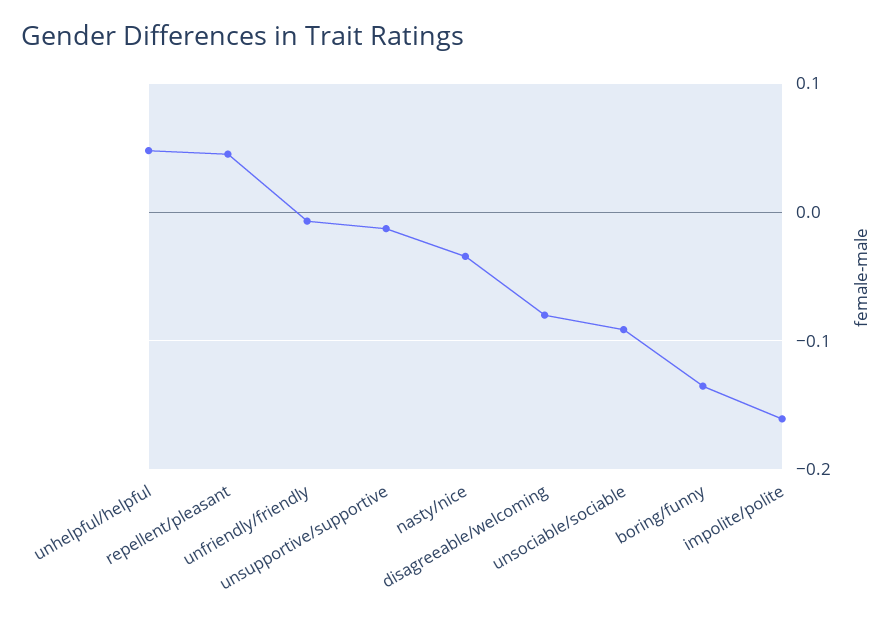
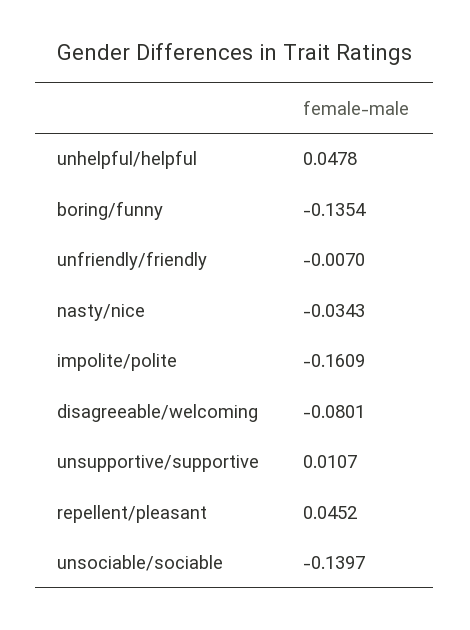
unsupportive/supportive: -0.01 -> 0.0107
unsociable/sociable: -0.09 -> -0.1397

